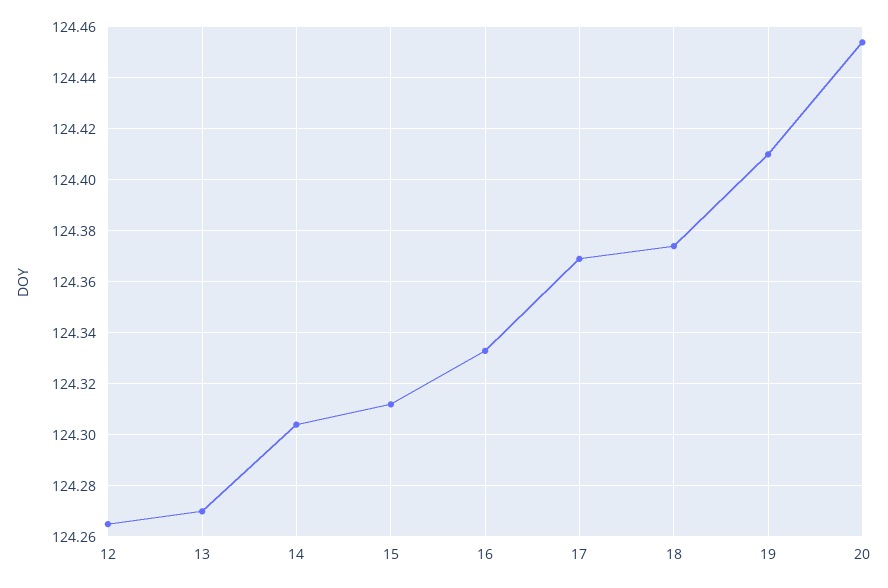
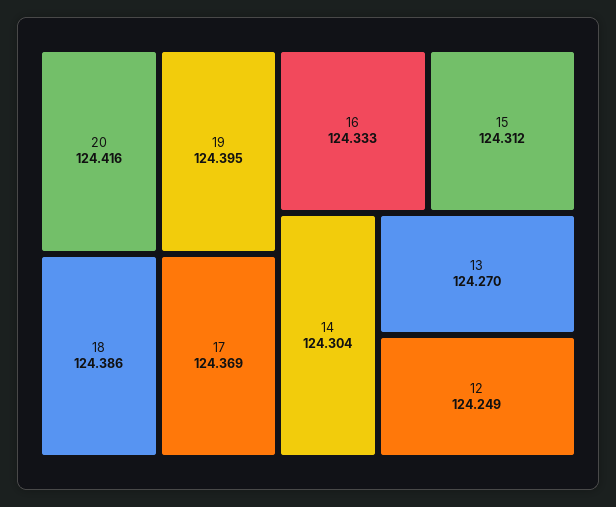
12: 124.265 -> 124.249
18: 124.375 -> 124.386
19: 124.41 -> 124.395
20: 124.455 -> 124.416

